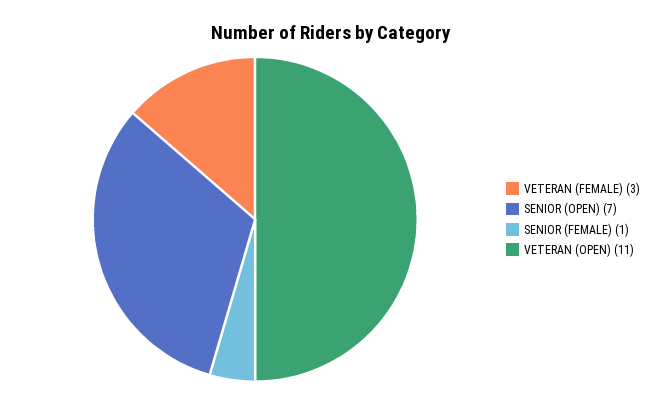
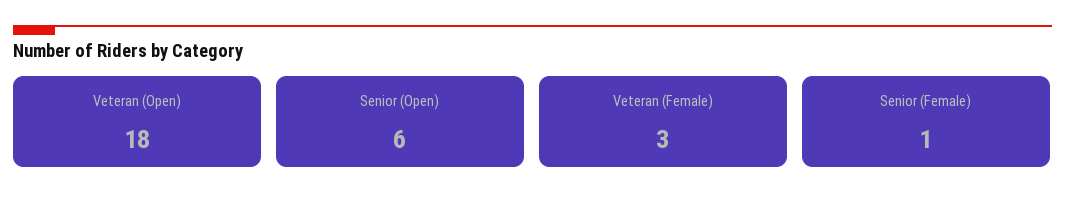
SENIOR (OPEN): 7 -> 6
VETERAN (OPEN): 11 -> 18

